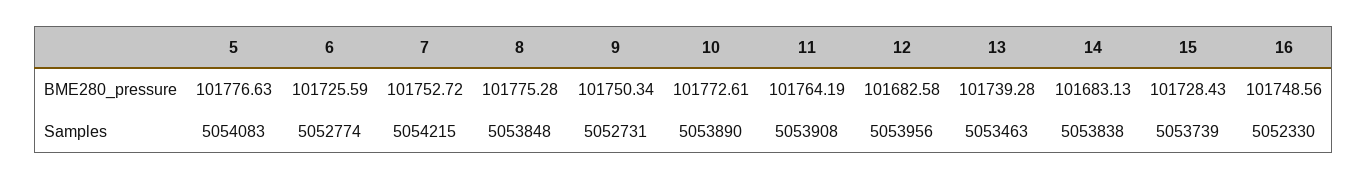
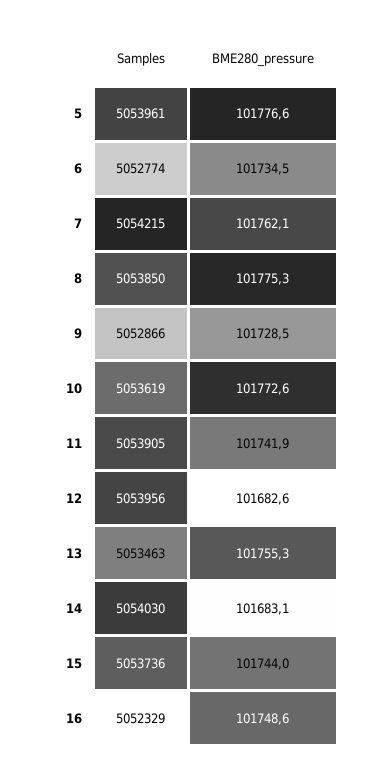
6, BME280_pressure: 101725.59 -> 101734.5
7, BME280_pressure: 101752.72 -> 101762.1
9, BME280_pressure: 101750.34 -> 101728.5
11, BME280_pressure: 101764.19 -> 101741.9
13, BME280_pressure: 101739.28 -> 101755.3
15, BME280_pressure: 101728.43 -> 101744
5, Samples: 5054083 -> 5053961
8, Samples: 5053848 -> 5053850
9, Samples: 5052731 -> 5052866
10, Samples: 5053890 -> 5053619
11, Samples: 5053908 -> 5053905
14, Samples: 5053838 -> 5054030
15, Samples: 5053739 -> 5053736
16, Samples: 5052330 -> 5052329

